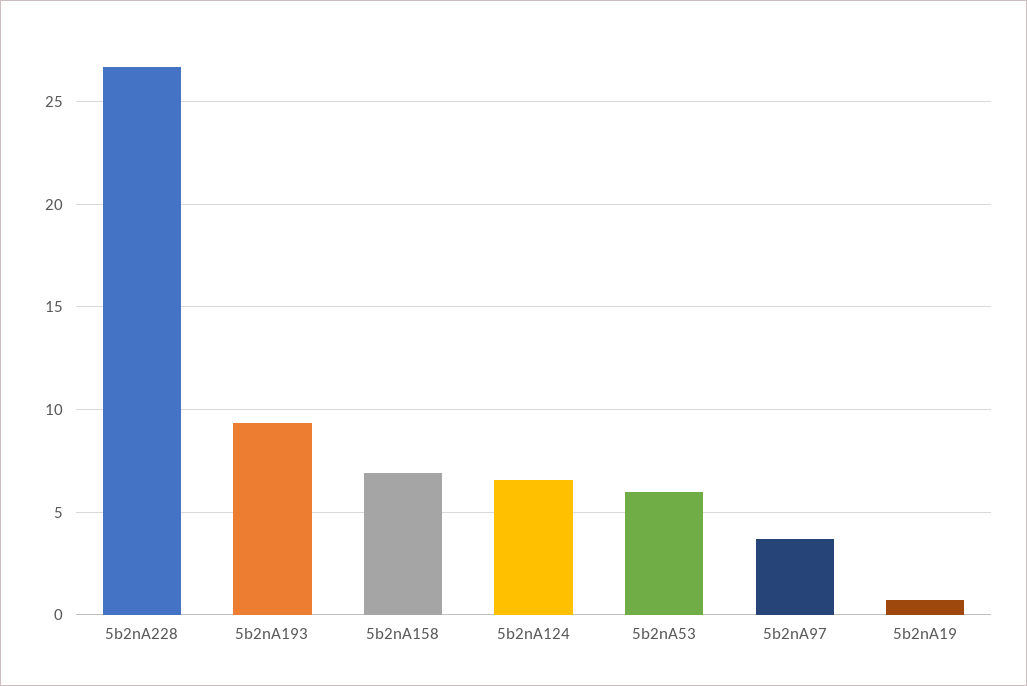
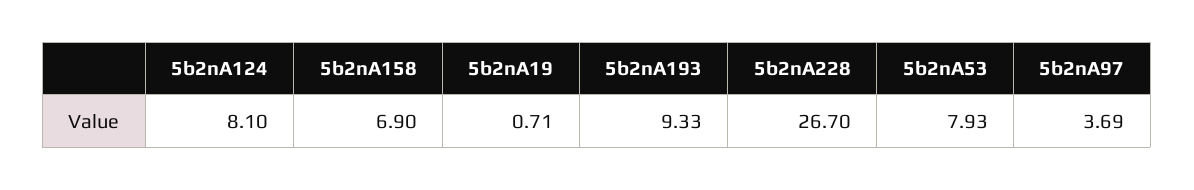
5b2nA124: 6.5 -> 8.1
5b2nA53: 6 -> 7.93

